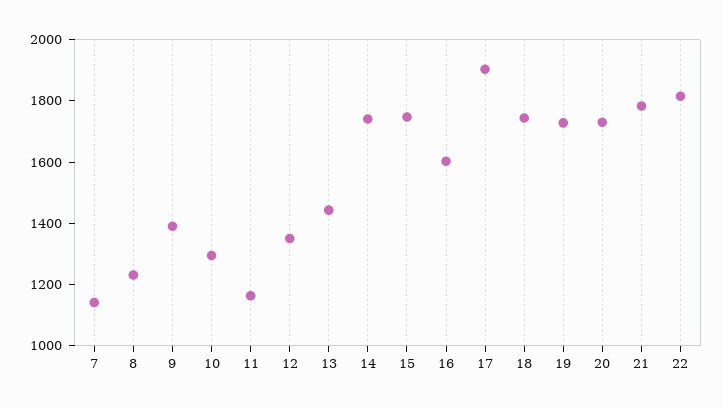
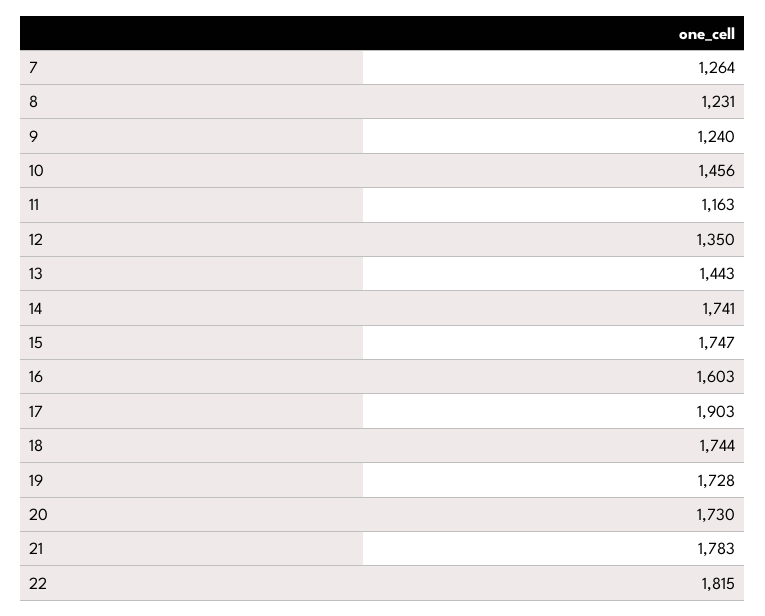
7: 1150 -> 1264
9: 1400 -> 1240
10: 1300 -> 1456

